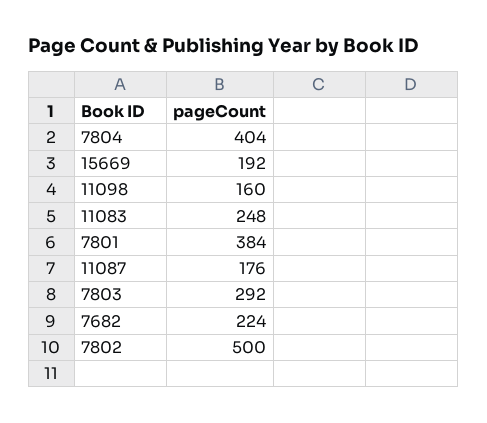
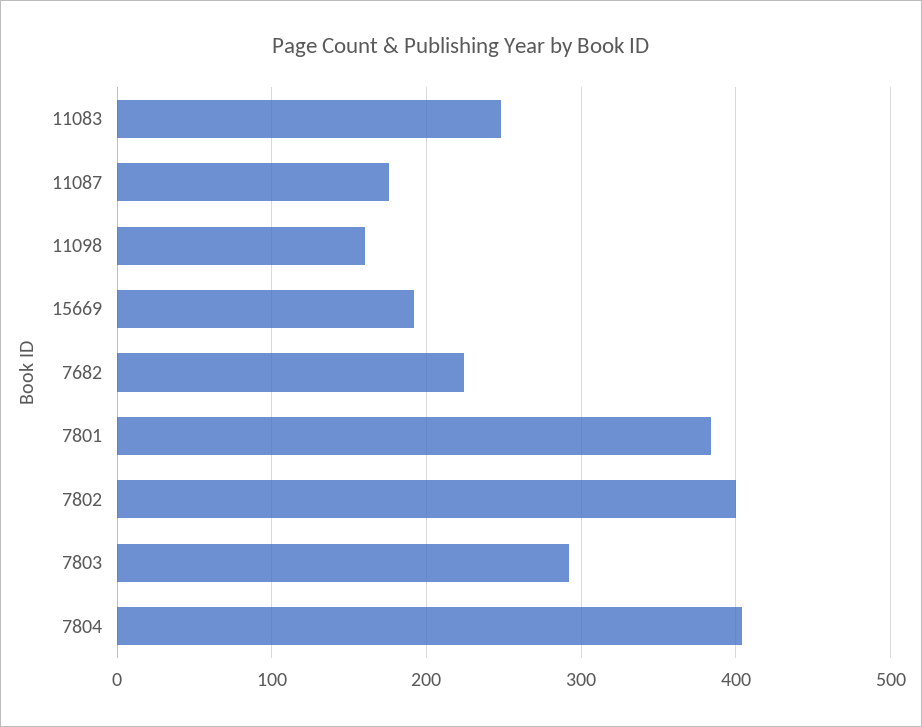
7802: 500 -> 400

